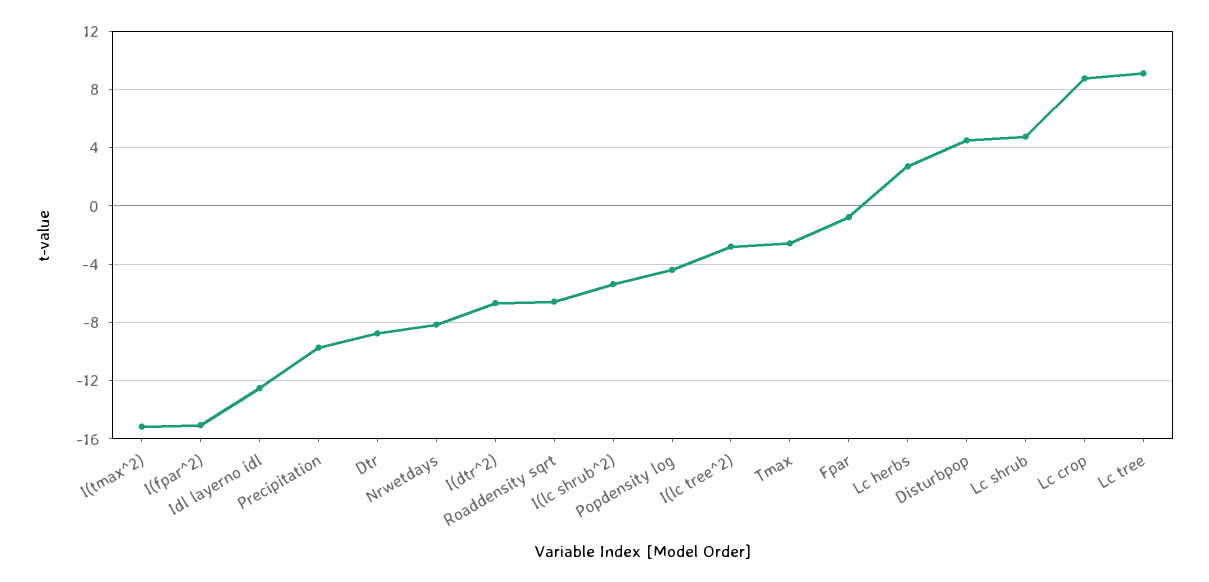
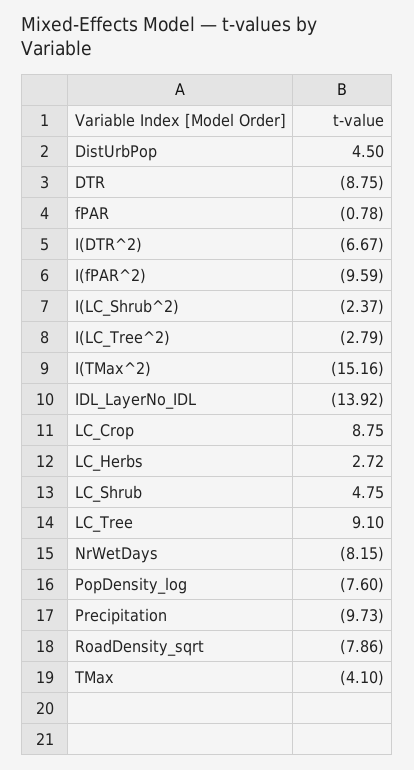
I(fpar^2): -15 -> -9.59
Idl layerno idl: -12.5 -> -13.92
Roaddensity sqrt: -6.5 -> -7.86
I(lc shrub^2): -5.5 -> -2.37
Popdensity log: -4.5 -> -7.6
Tmax: -2.5 -> -4.1

